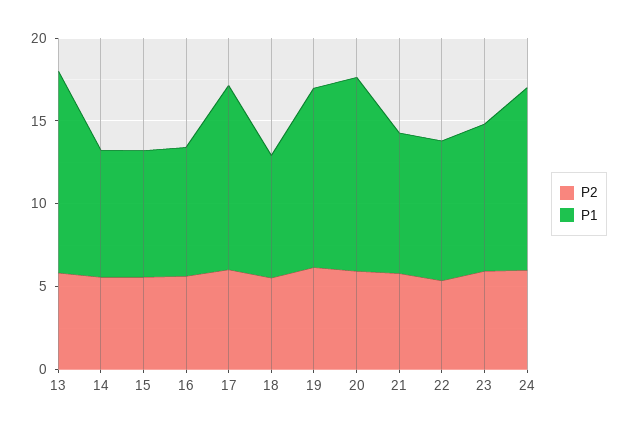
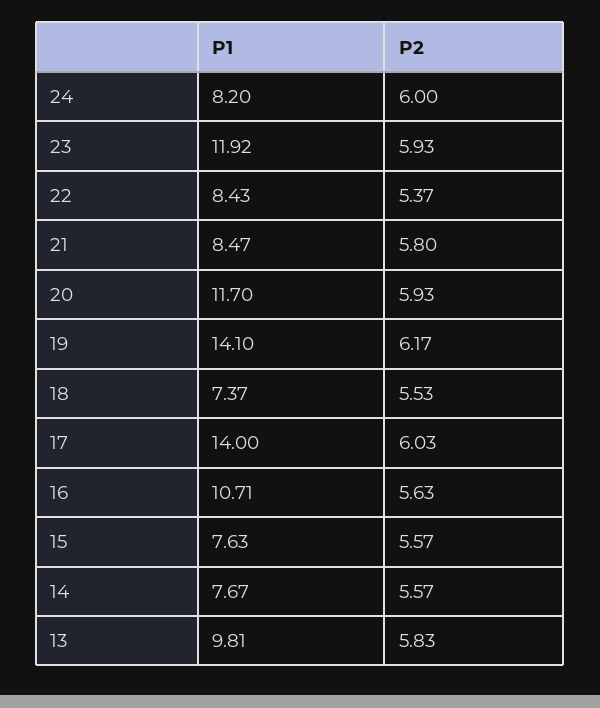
P1, 13: 12 -> 9.81
P1, 16: 8 -> 10.71
P1, 17: 11 -> 14
P1, 19: 11 -> 14.1
P1, 23: 9 -> 11.92
P1, 24: 11 -> 8.2

